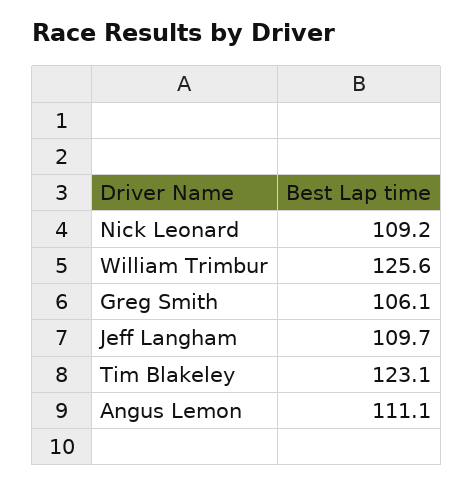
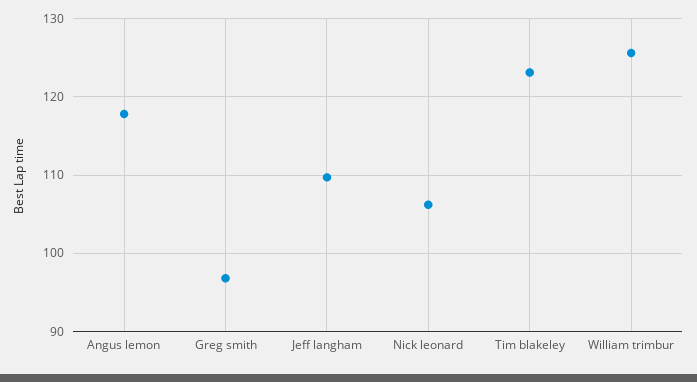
Nick Leonard: 109.2 -> 106
Greg Smith: 106.1 -> 97
Angus Lemon: 111.1 -> 118

